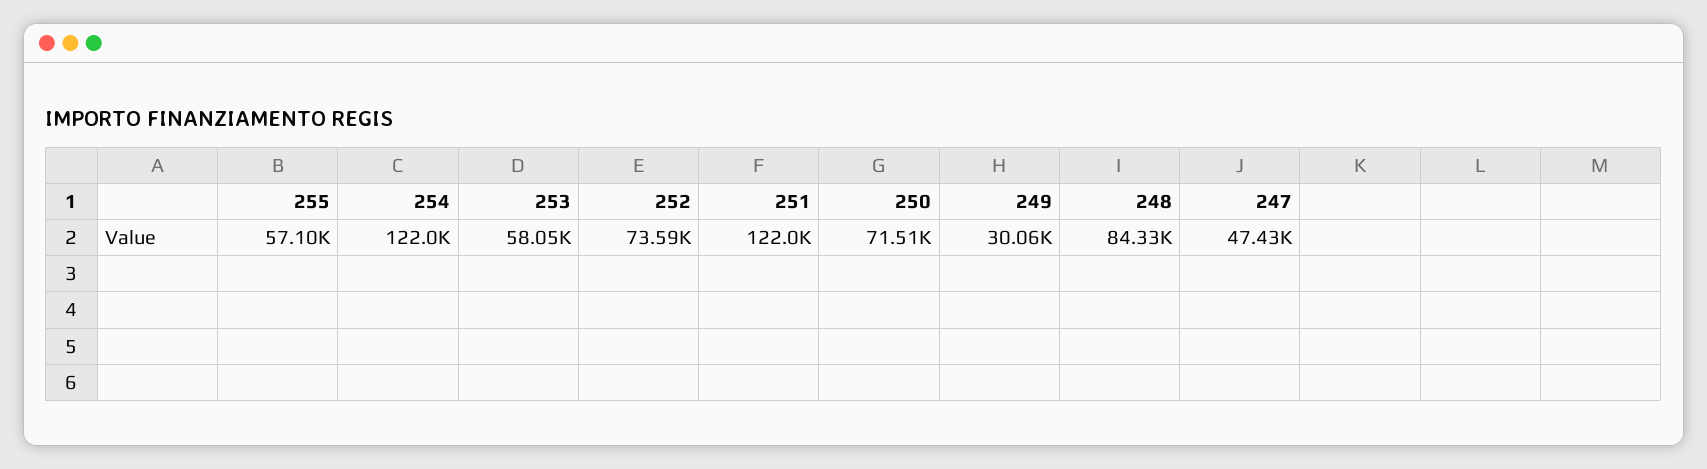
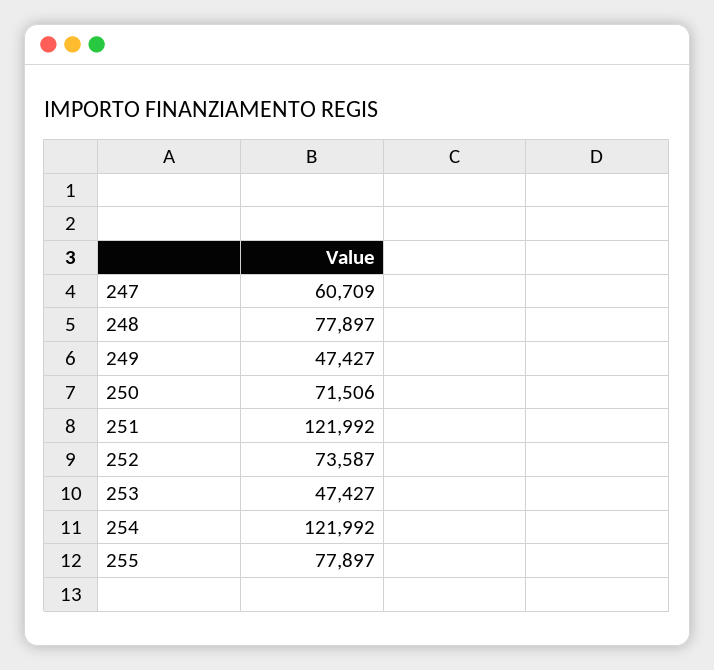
255: 57100 -> 77897
253: 58050 -> 47427
249: 30060 -> 47427
248: 84330 -> 77897
247: 47430 -> 60709

